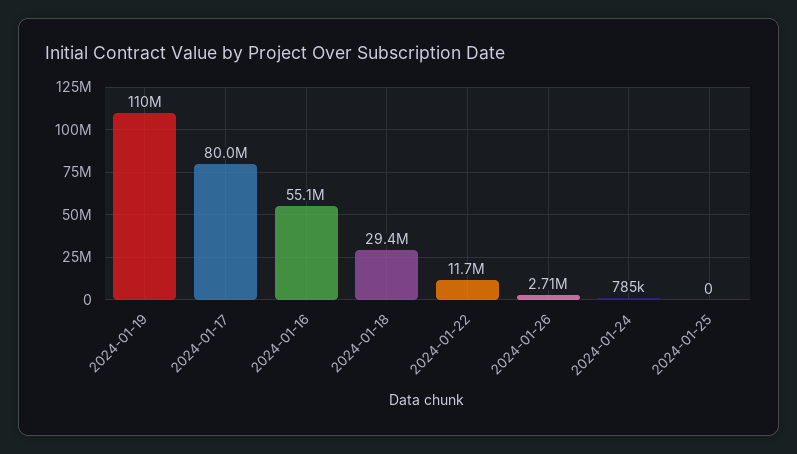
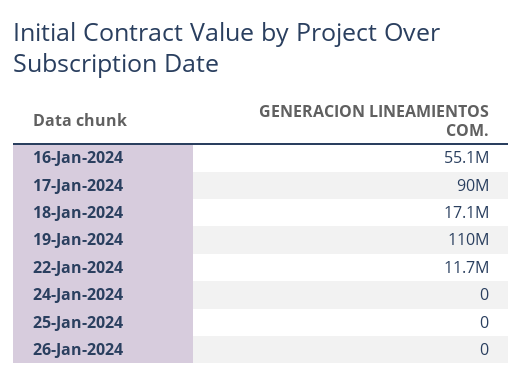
2024-01-17: 80000000 -> 90000000
2024-01-18: 29400000 -> 17100000
2024-01-26: 2710000 -> 0
2024-01-24: 785000 -> 0

